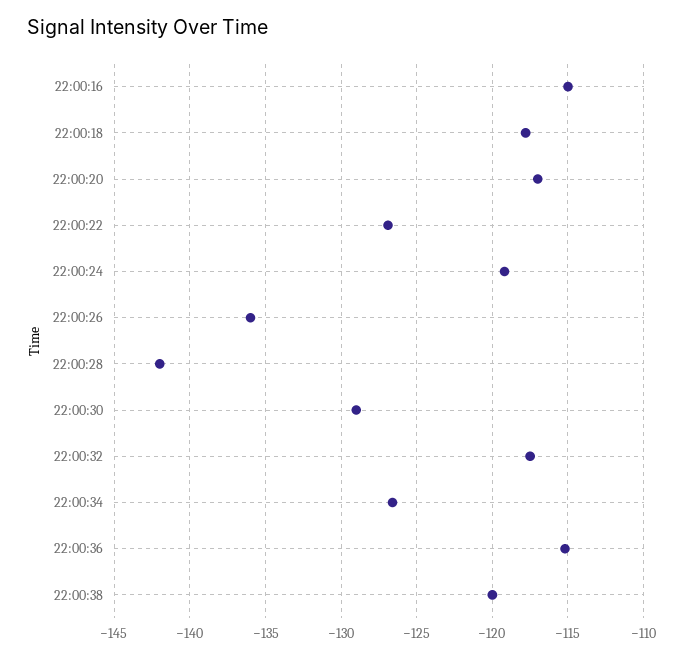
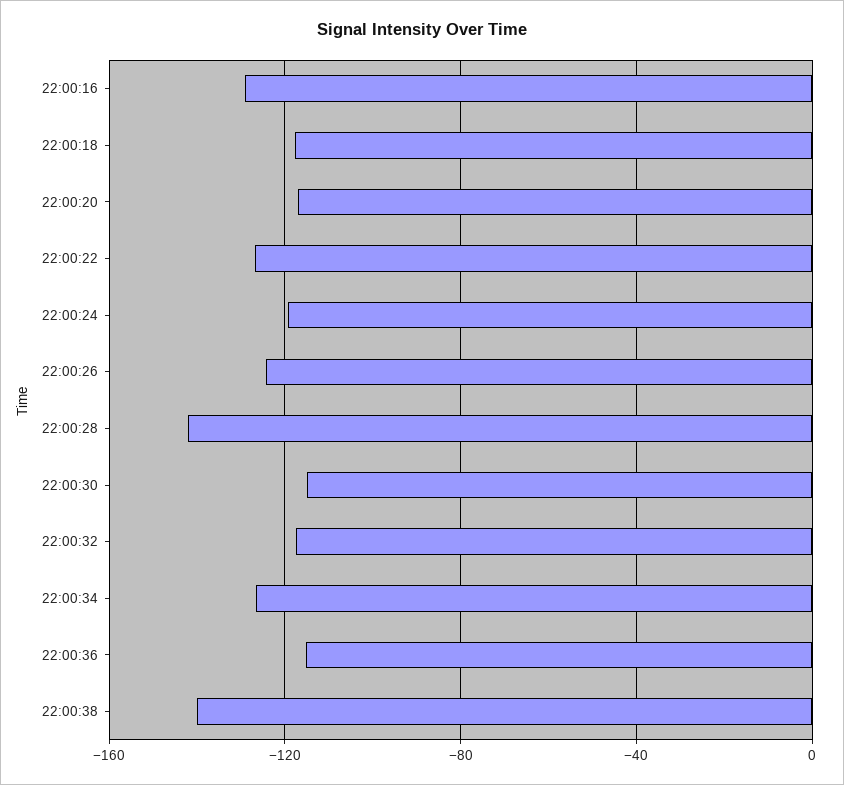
22:00:16: -115 -> -130
22:00:26: -136 -> -125
22:00:30: -129 -> -115
22:00:38: -120 -> -140

